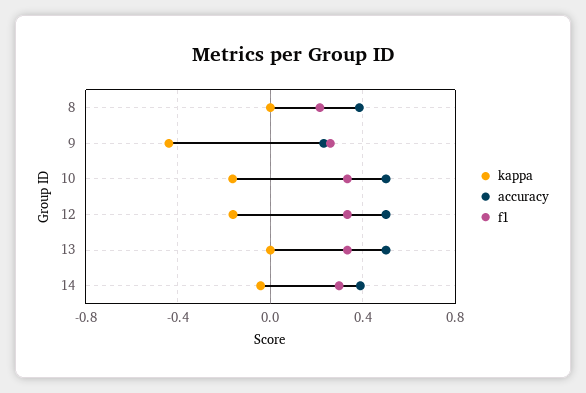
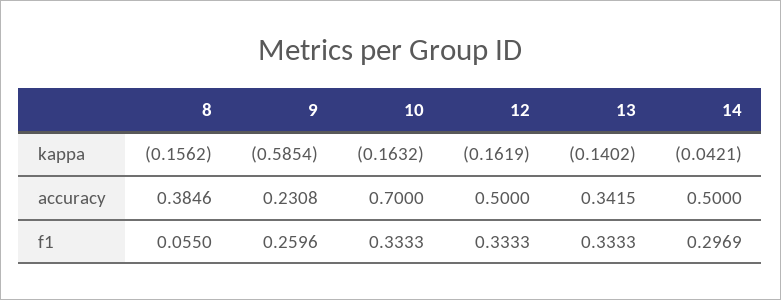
kappa, 8: 0 -> -0.1562
f1, 8: 0.2 -> 0.055
kappa, 9: -0.45 -> -0.5854
accuracy, 10: 0.5 -> 0.7
kappa, 13: 0 -> -0.1402
accuracy, 13: 0.5 -> 0.3415
accuracy, 14: 0.4 -> 0.5

